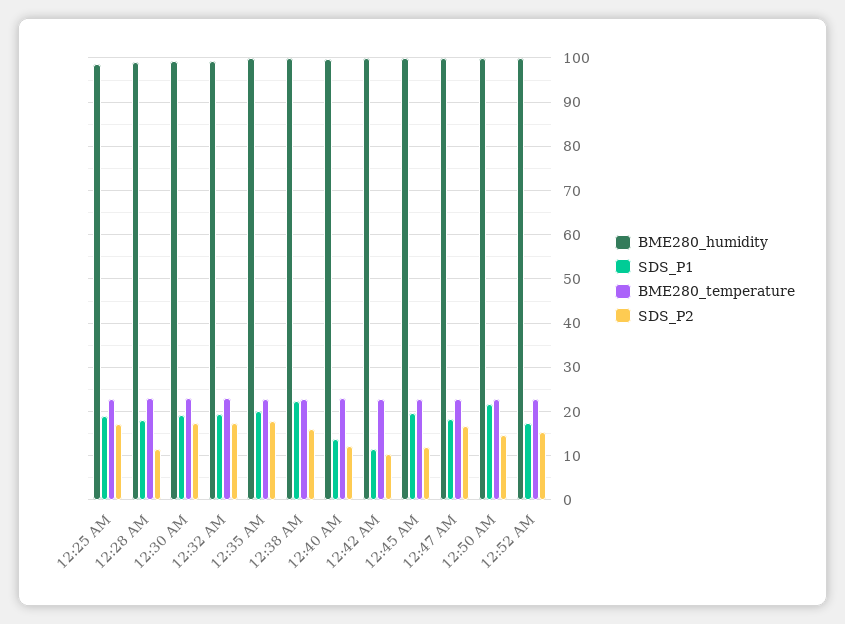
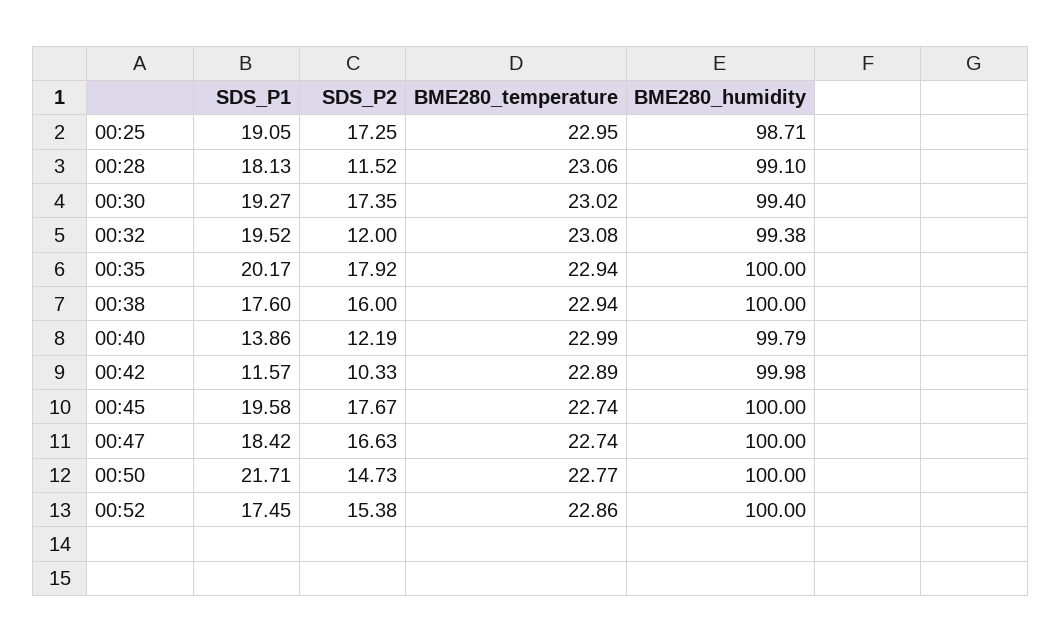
SDS_P2, 12:32 AM: 18 -> 12
SDS_P1, 12:38 AM: 22 -> 17.6
SDS_P2, 12:45 AM: 12 -> 17.67

